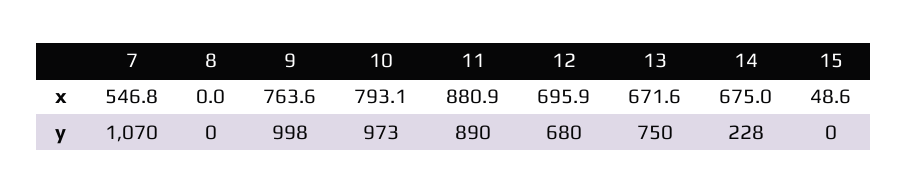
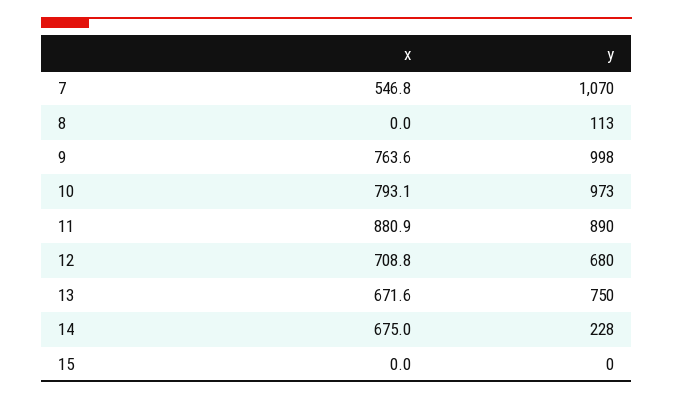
12, x: 695.9 -> 708.8
15, x: 48.6 -> 0
8, y: 0 -> 113

